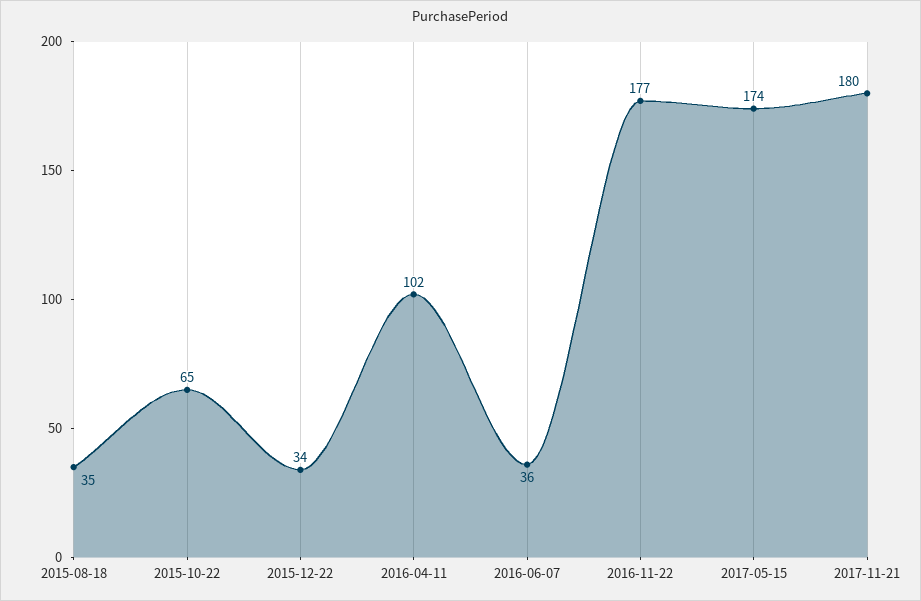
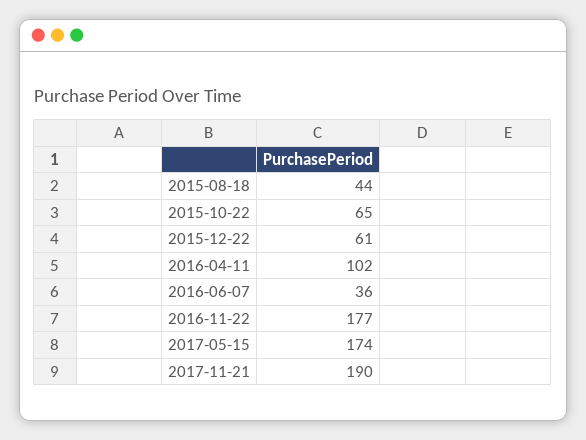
2015-08-18: 35 -> 44
2015-12-22: 34 -> 61
2017-11-21: 180 -> 190

